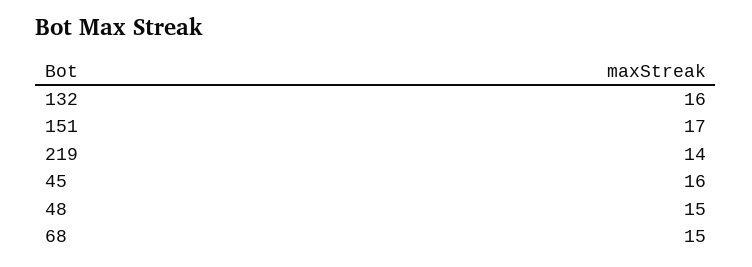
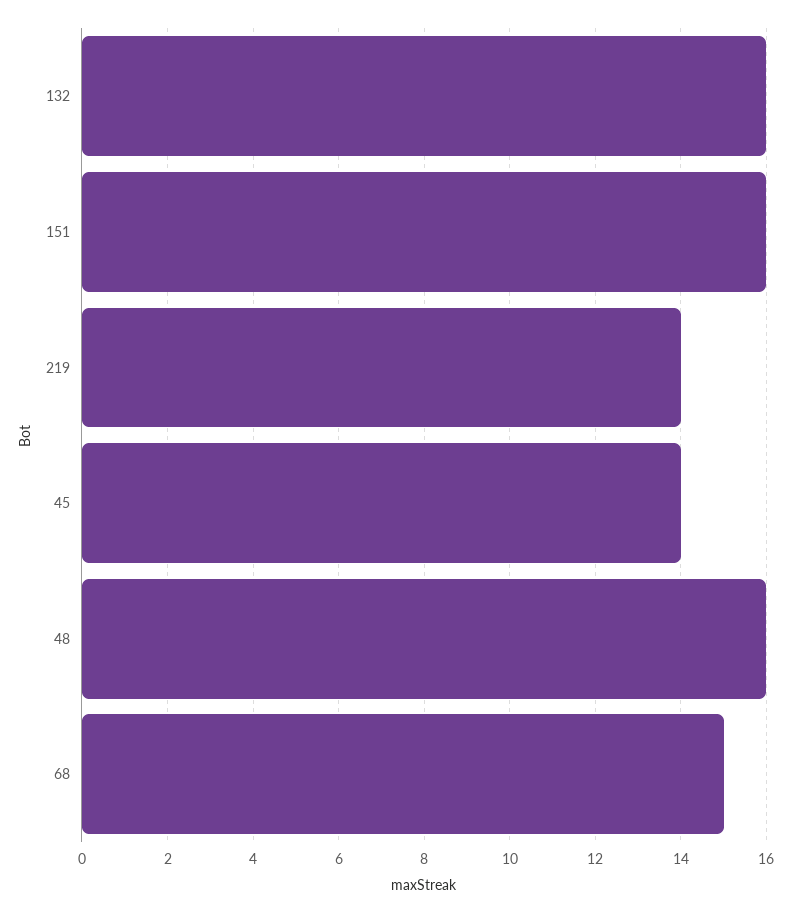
151: 17 -> 16
45: 16 -> 14
48: 15 -> 16

